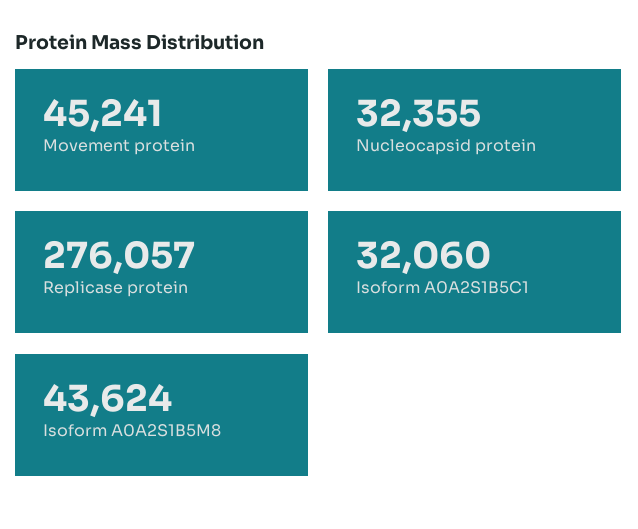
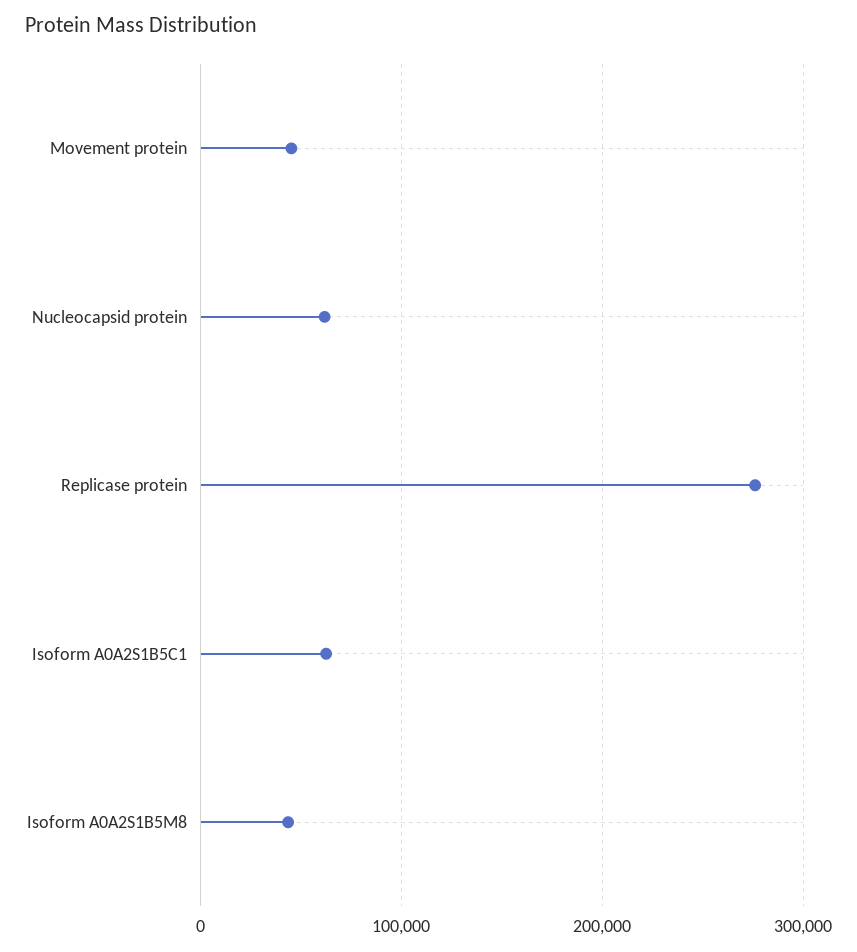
Nucleocapsid protein: 32355 -> 60000
Isoform A0A2S1B5C1: 32060 -> 60000

